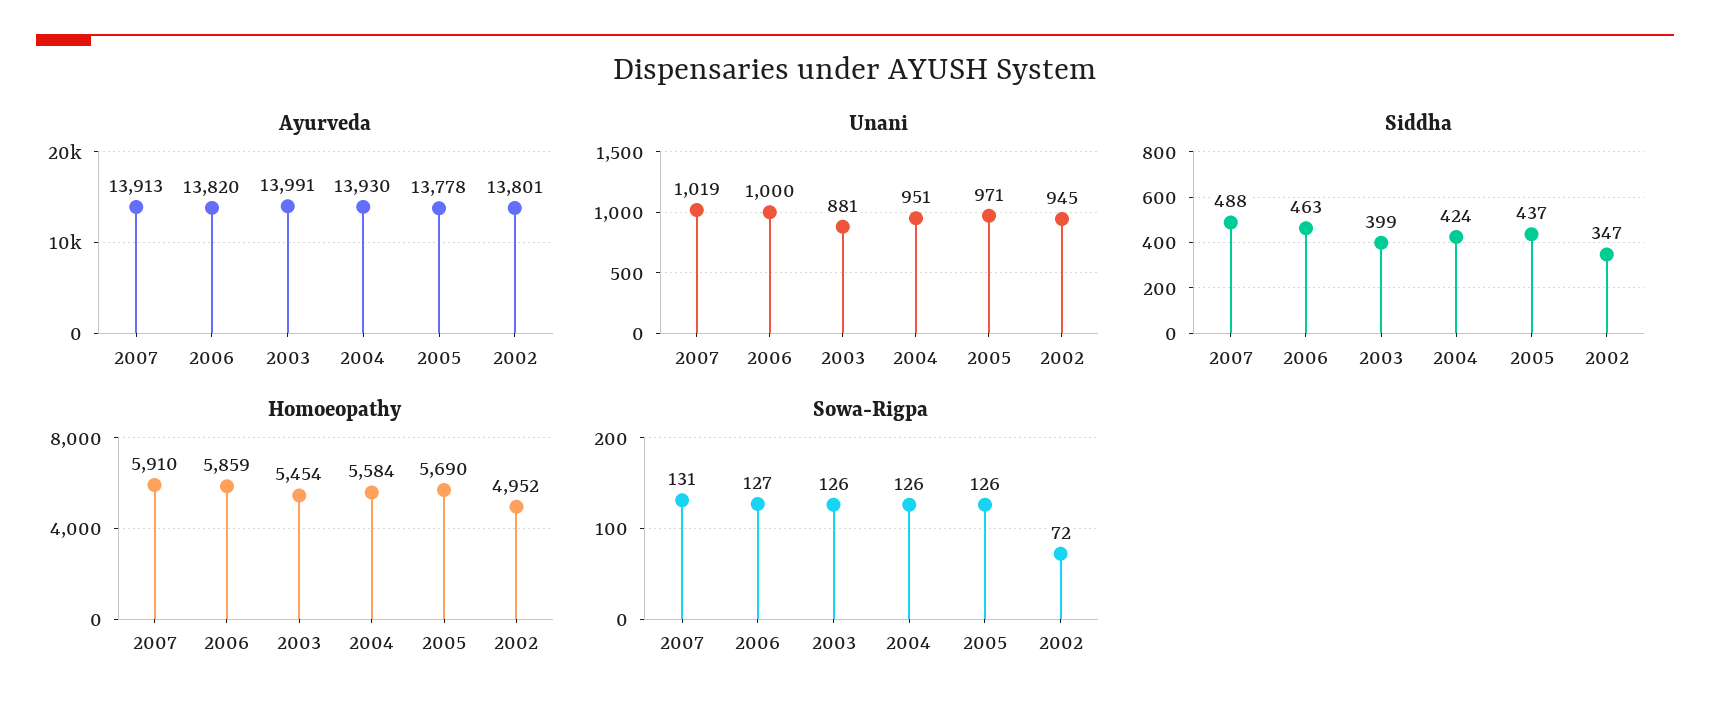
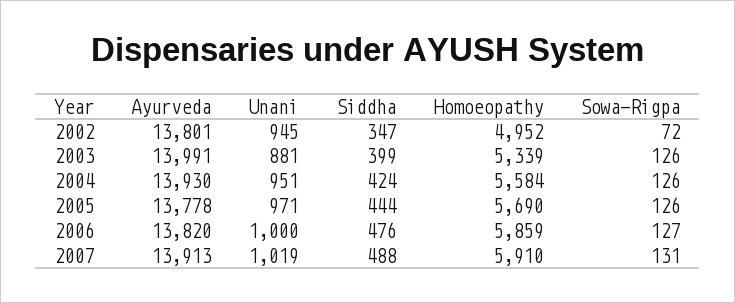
Siddha, 2006: 463 -> 476
Siddha, 2005: 437 -> 444
Homoeopathy, 2003: 5454 -> 5339

